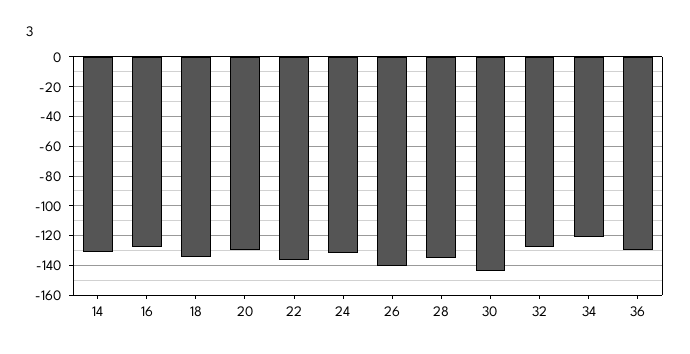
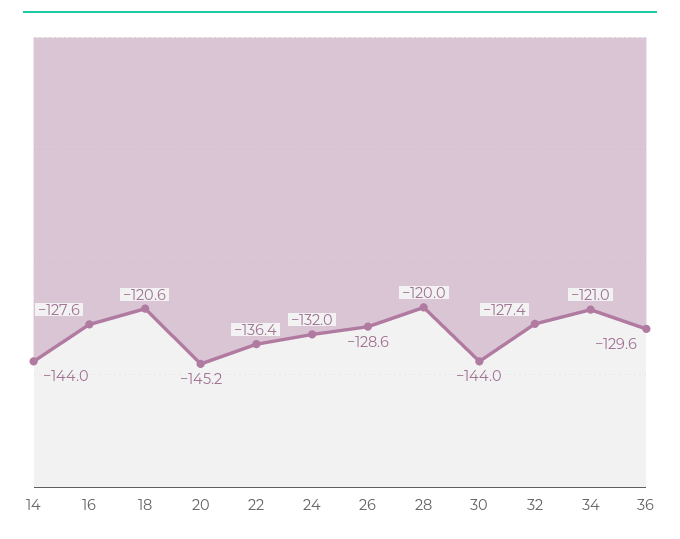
14: -130 -> -144
18: -135 -> -120.6
20: -130 -> -145.2
26: -140 -> -128.6
28: -135 -> -120

